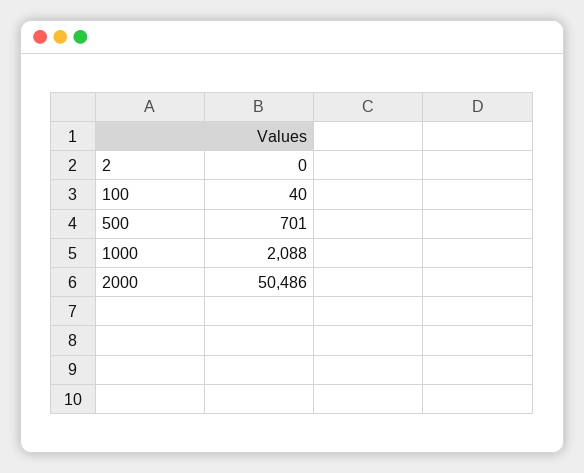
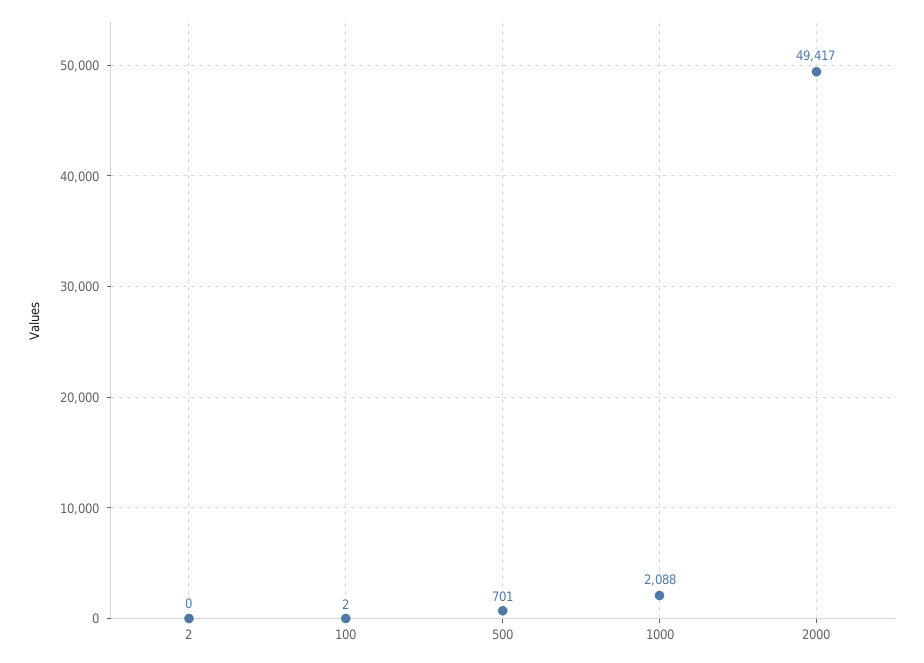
100: 40 -> 2
2000: 50486 -> 49417

